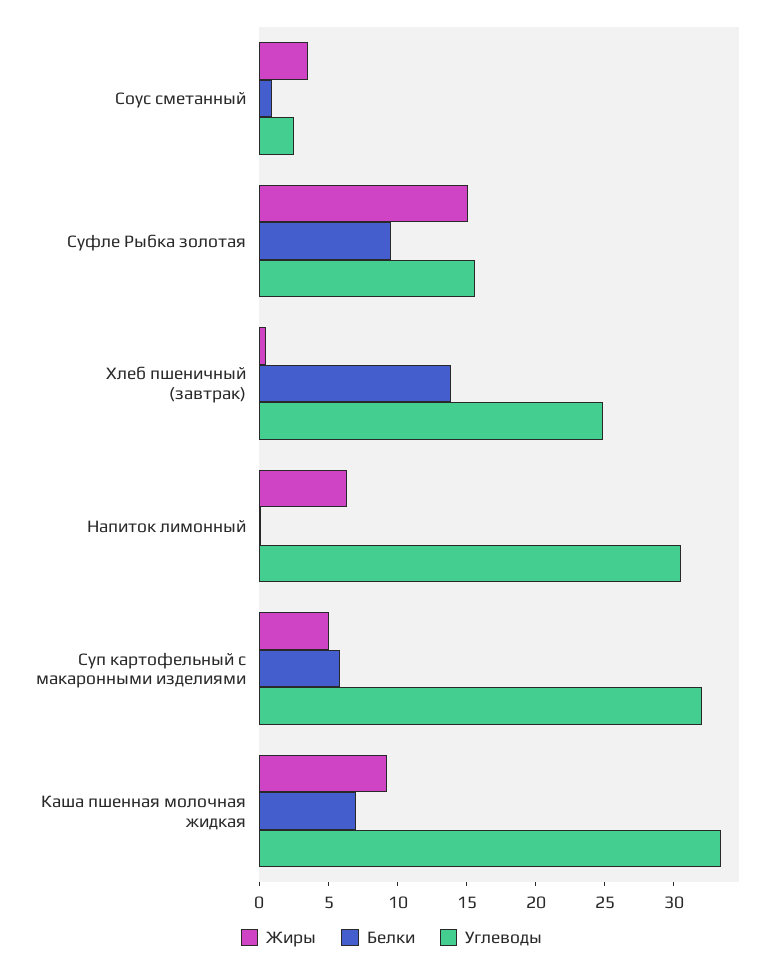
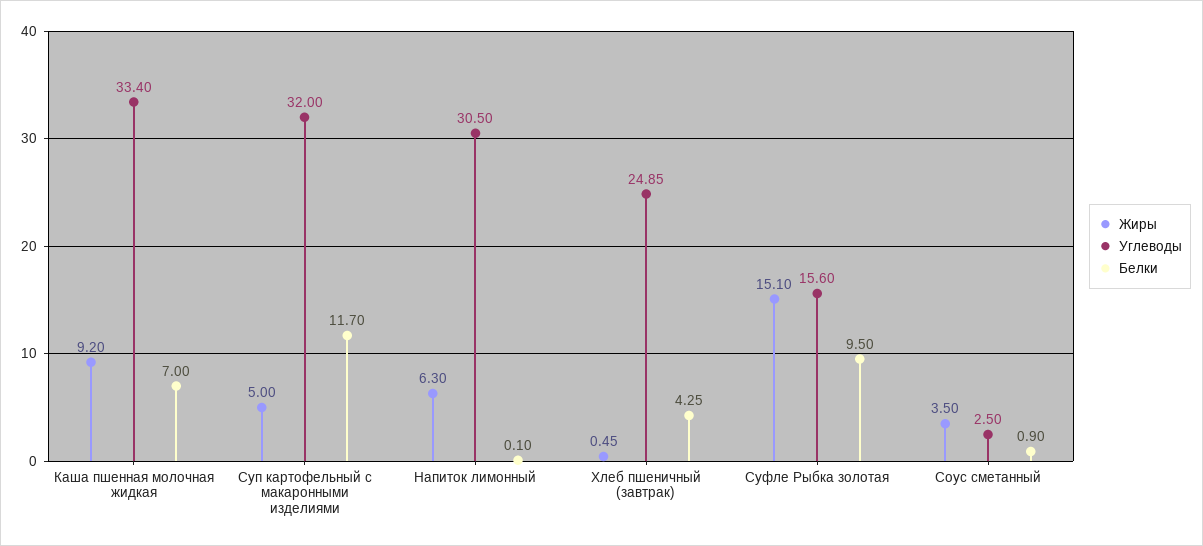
Белки, Хлеб пшеничный (завтрак): 14 -> 4.25
Белки, Суп картофельный с макаронными изделиями: 6 -> 11.7

